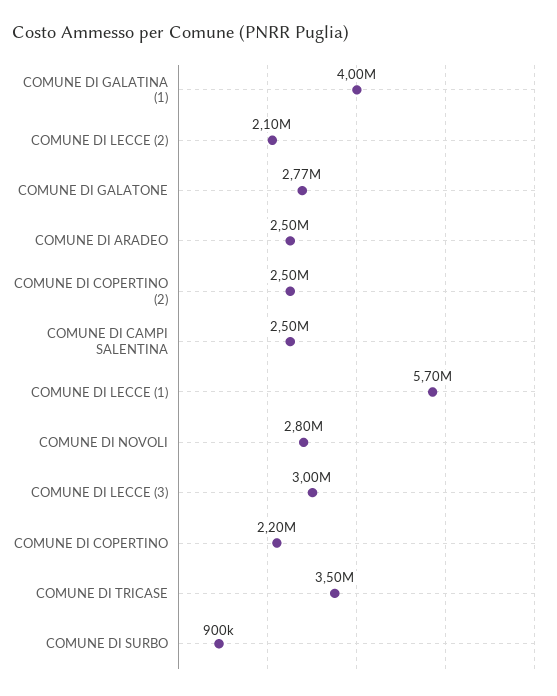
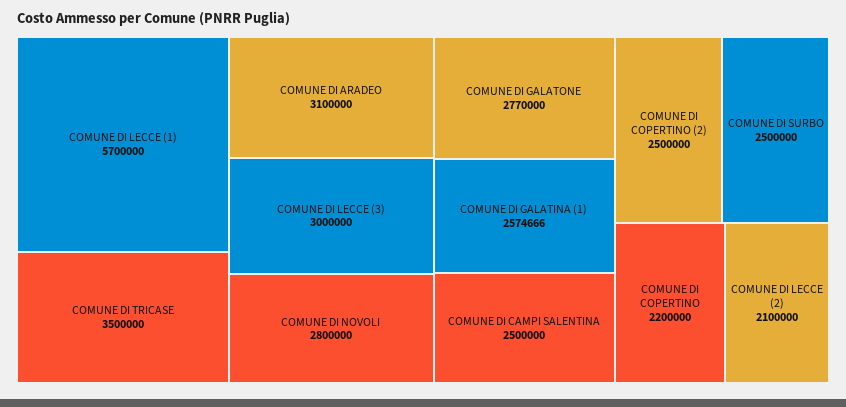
COMUNE DI GALATINA (1): 4000000 -> 2574666
COMUNE DI ARADEO: 2500000 -> 3100000
COMUNE DI SURBO: 900000 -> 2500000

